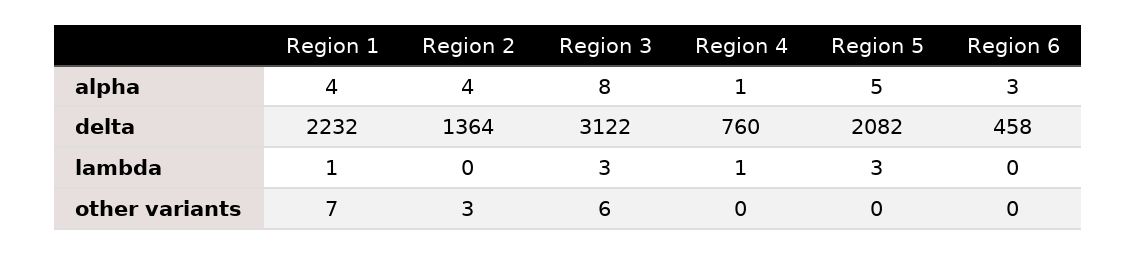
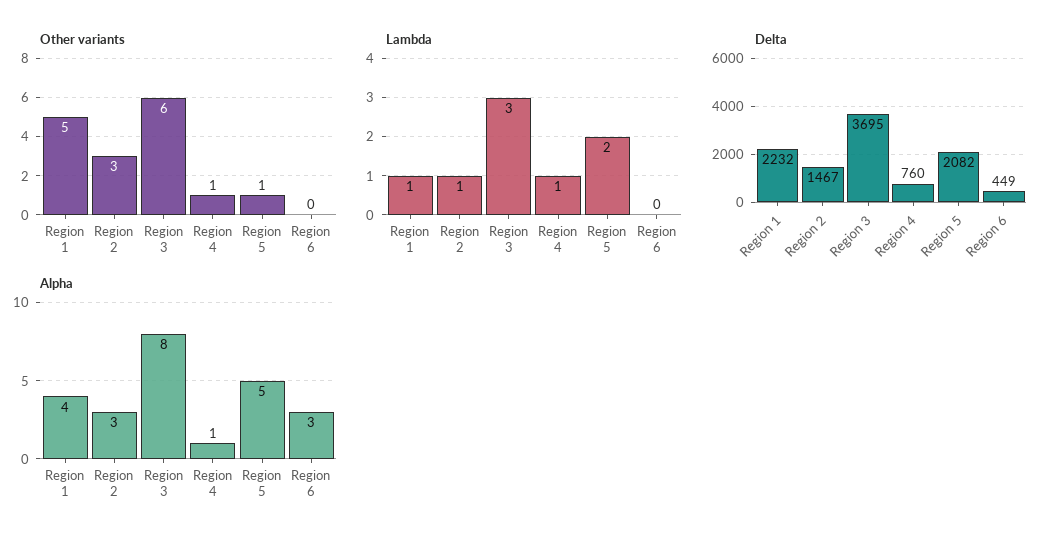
alpha, Region 2: 4 -> 3
delta, Region 2: 1364 -> 1467
delta, Region 3: 3122 -> 3695
delta, Region 6: 458 -> 449
lambda, Region 2: 0 -> 1
lambda, Region 5: 3 -> 2
other variants, Region 1: 7 -> 5
other variants, Region 4: 0 -> 1
other variants, Region 5: 0 -> 1

